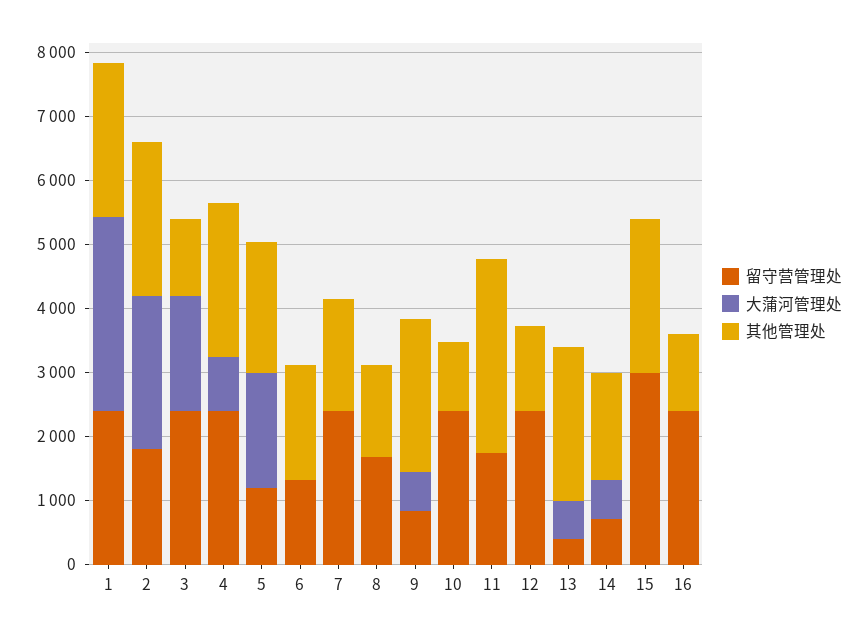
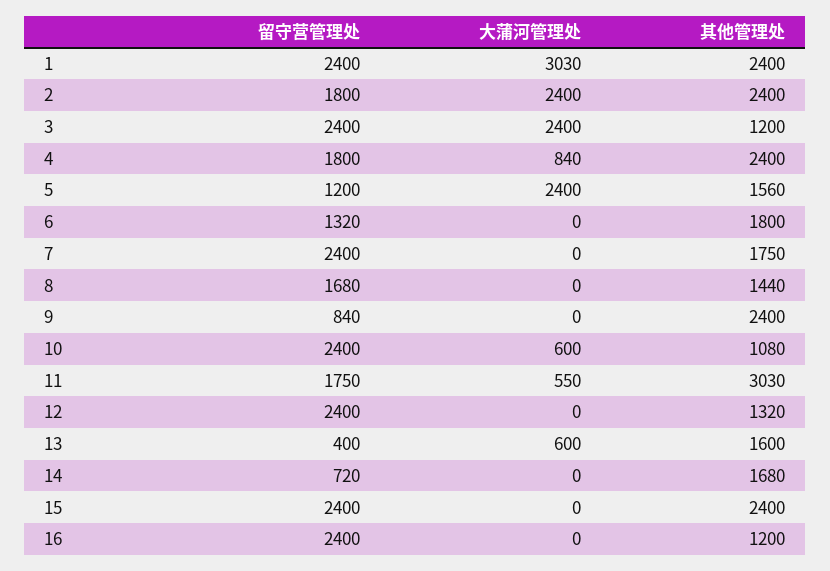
大蒲河管理处, 3: 1800 -> 2400
留守营管理处, 4: 2400 -> 1800
大蒲河管理处, 5: 1800 -> 2400
其他管理处, 5: 2000 -> 1560
大蒲河管理处, 9: 600 -> 0
大蒲河管理处, 10: 0 -> 600
大蒲河管理处, 11: 0 -> 550
其他管理处, 13: 2400 -> 1600
大蒲河管理处, 14: 600 -> 0
留守营管理处, 15: 3000 -> 2400

